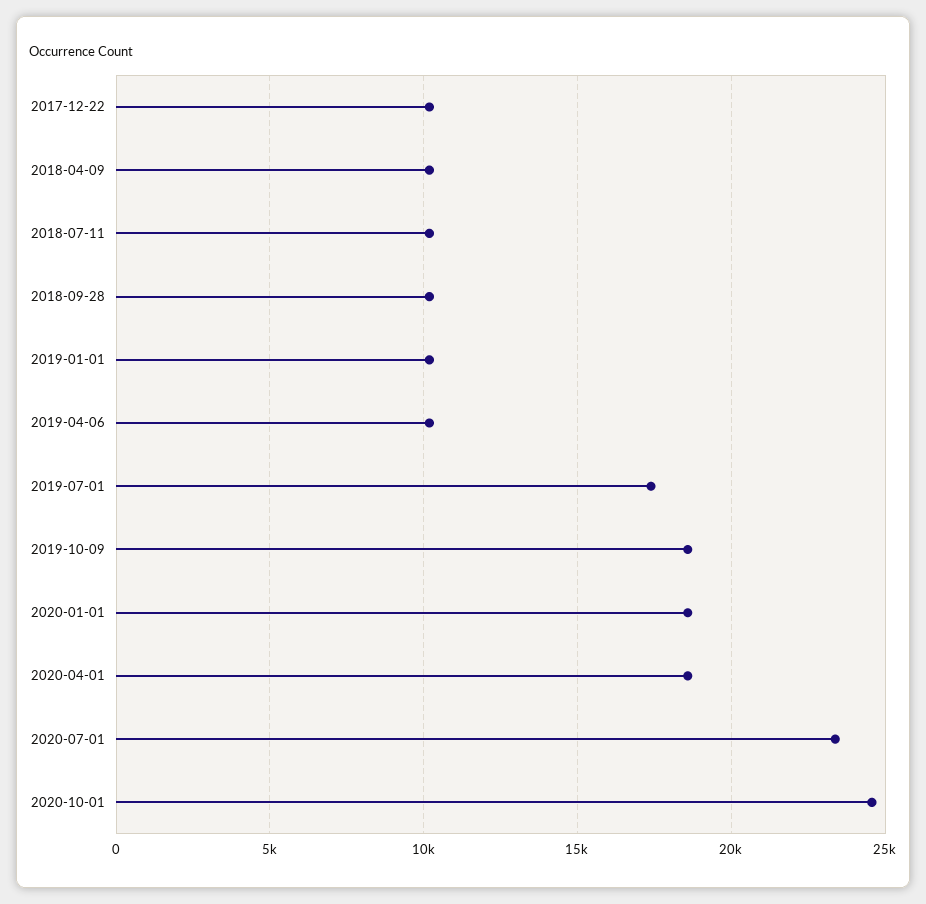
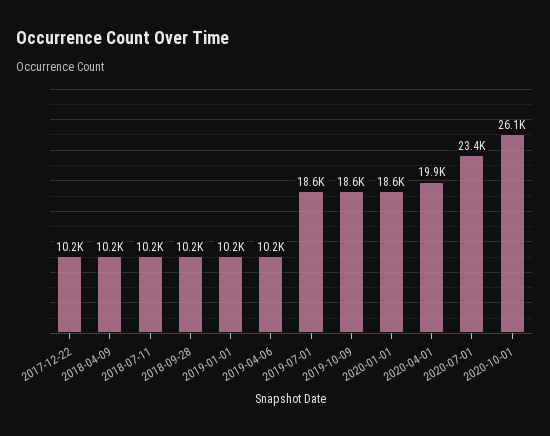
2019-07-01: 17500 -> 18600
2020-04-01: 18500 -> 19900
2020-10-01: 24500 -> 26100

